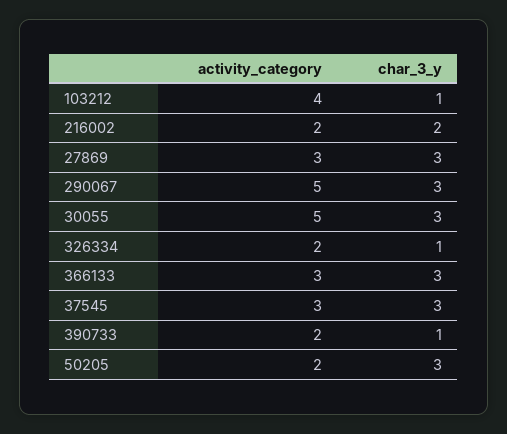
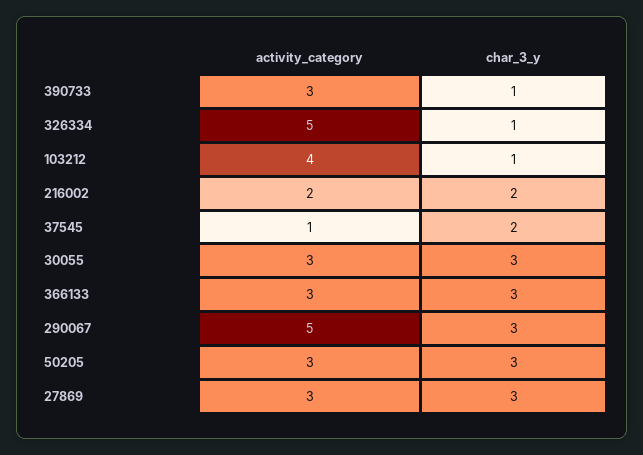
activity_category, 30055: 5 -> 3
activity_category, 326334: 2 -> 5
activity_category, 37545: 3 -> 1
char_3_y, 37545: 3 -> 2
activity_category, 390733: 2 -> 3
activity_category, 50205: 2 -> 3

